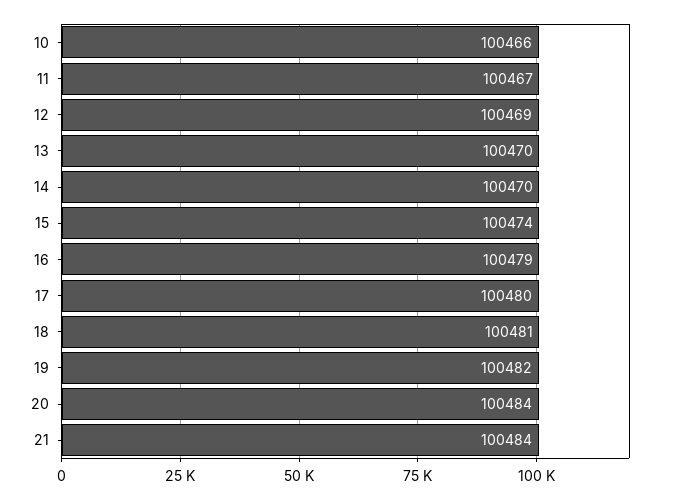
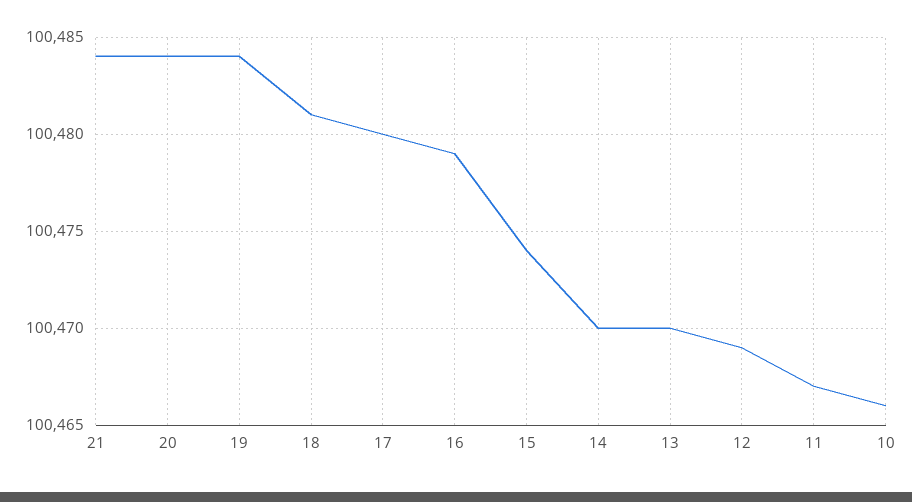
19: 100482 -> 100484

